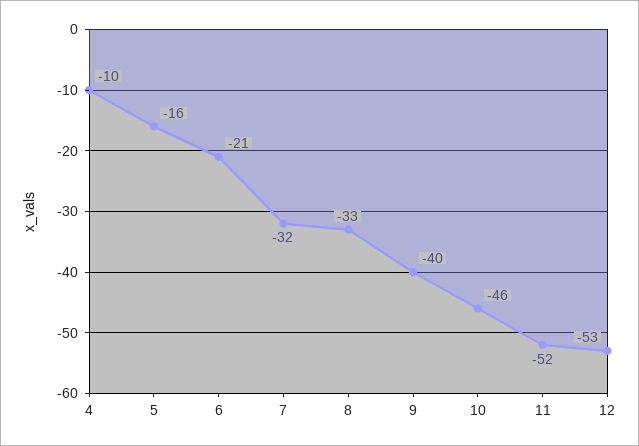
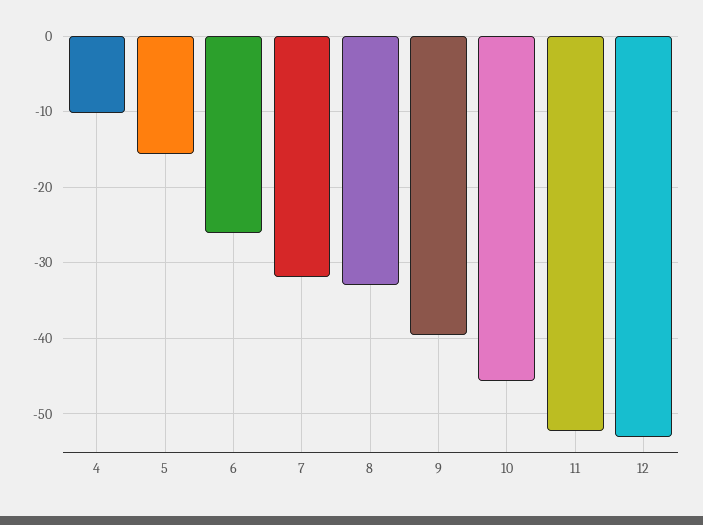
6: -21 -> -26

